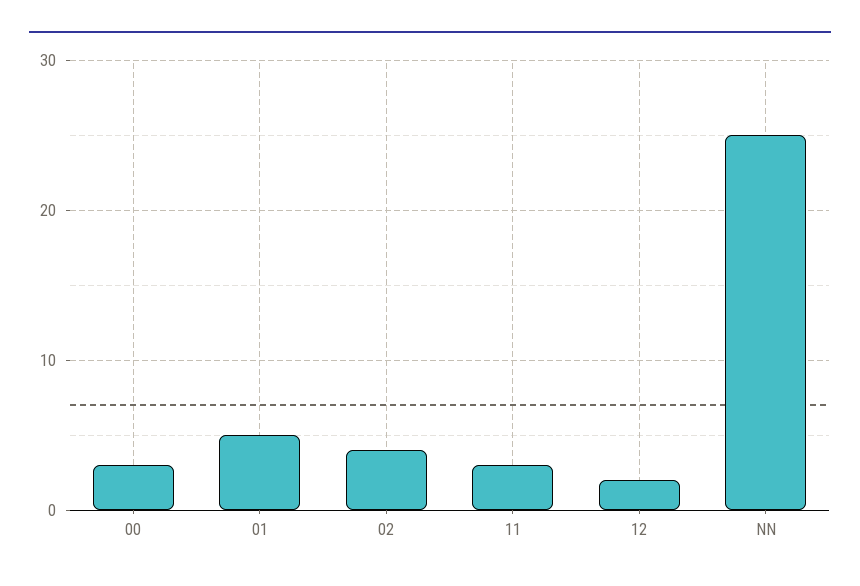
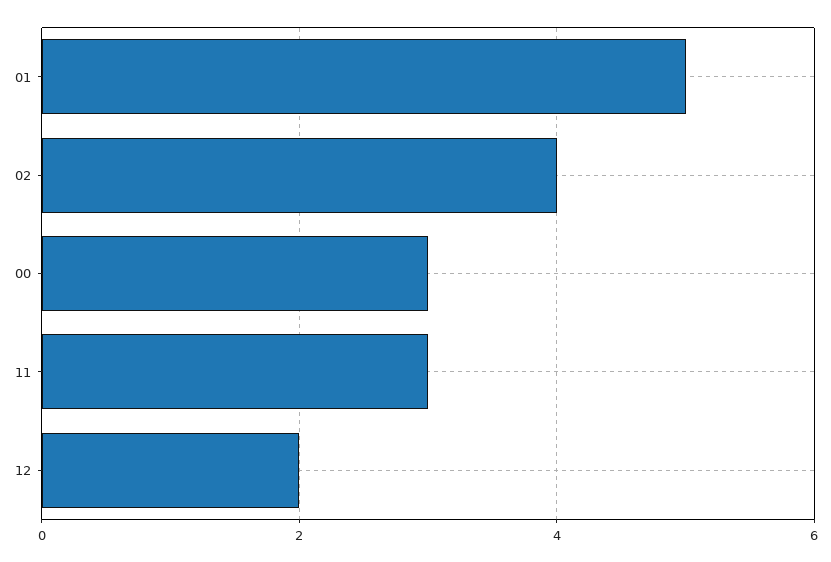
NN: 25 -> none

